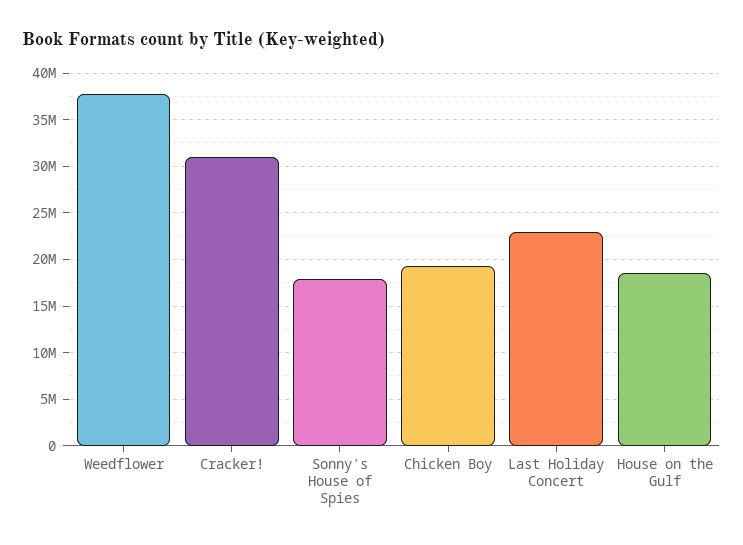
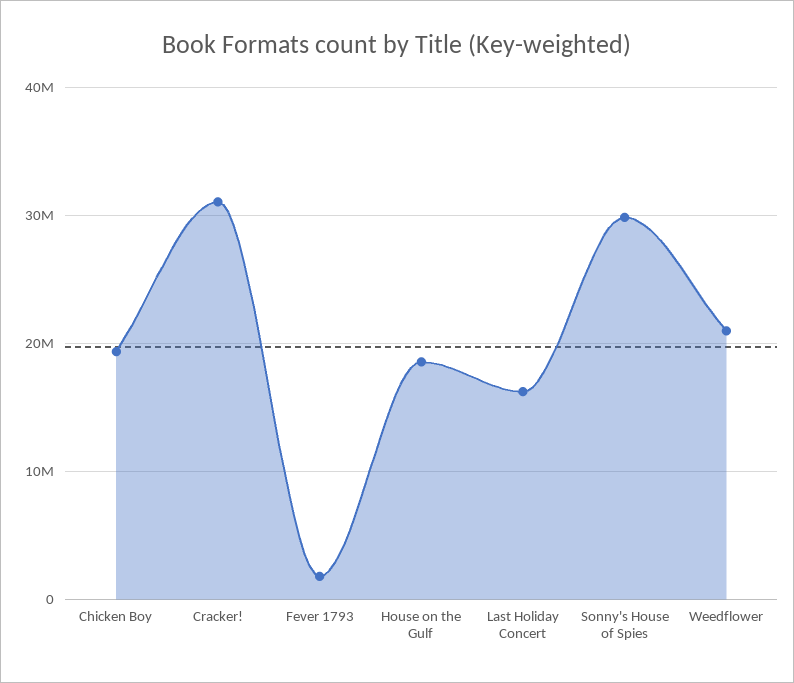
Weedflower: 38000000 -> 21000000
Sonny's House of Spies: 18000000 -> 30000000
Last Holiday Concert: 23000000 -> 16000000
Fever 1793: none -> 2000000

